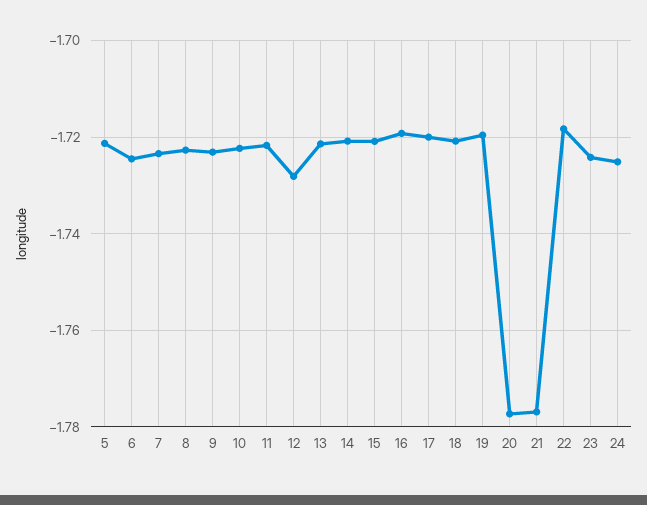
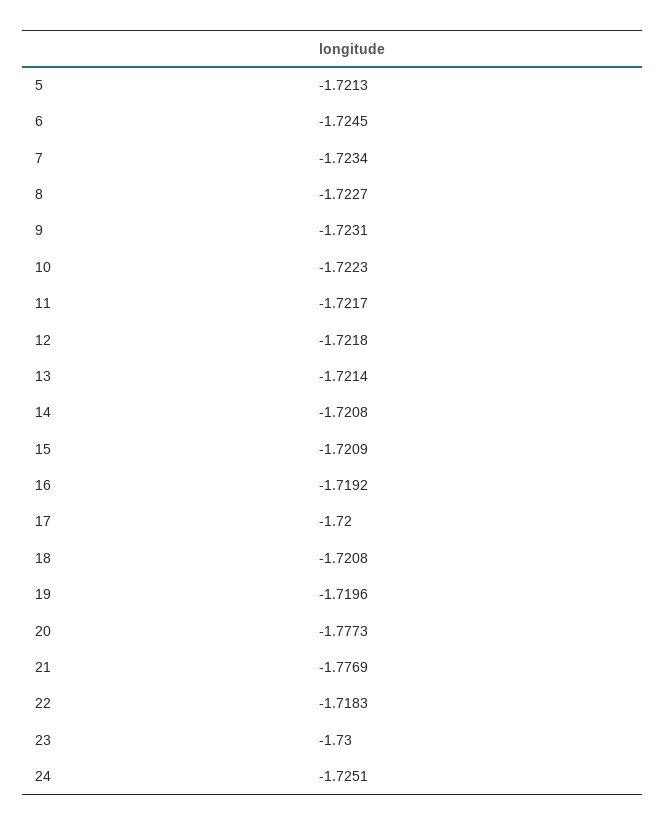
12: -1.728 -> -1.7218
23: -1.724 -> -1.73

